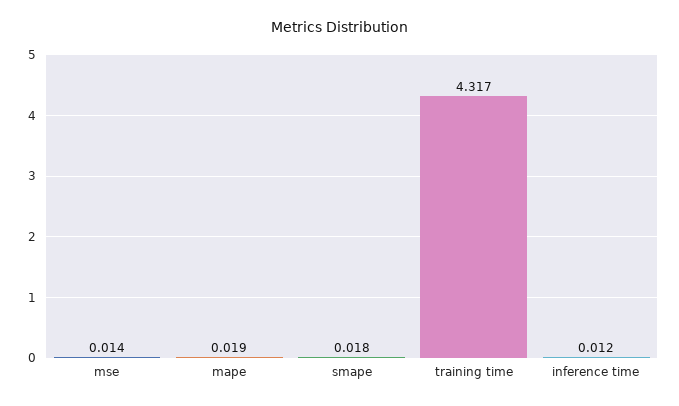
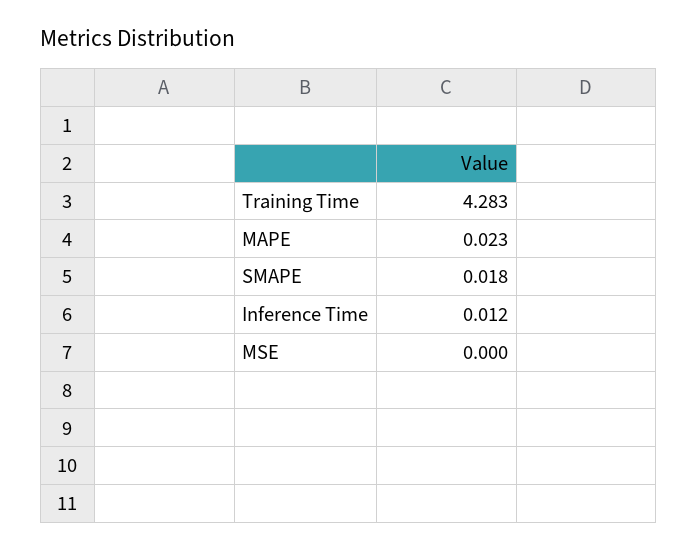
mse: 0.014 -> 0
mape: 0.019 -> 0.023
training time: 4.317 -> 4.283

